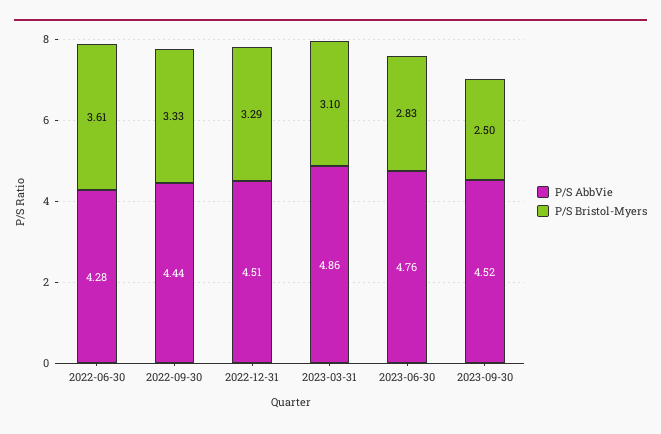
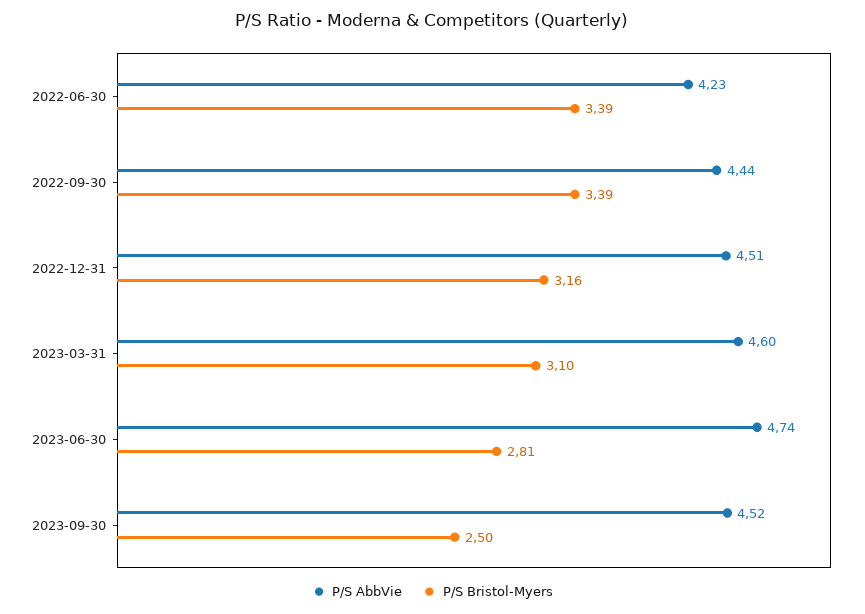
P/S AbbVie, 2022-06-30: 4.28 -> 4.23
P/S Bristol-Myers, 2022-06-30: 3.61 -> 3.39
P/S Bristol-Myers, 2022-09-30: 3.33 -> 3.39
P/S Bristol-Myers, 2022-12-31: 3.29 -> 3.16
P/S AbbVie, 2023-03-31: 4.86 -> 4.6
P/S AbbVie, 2023-06-30: 4.76 -> 4.74
P/S Bristol-Myers, 2023-06-30: 2.83 -> 2.81

